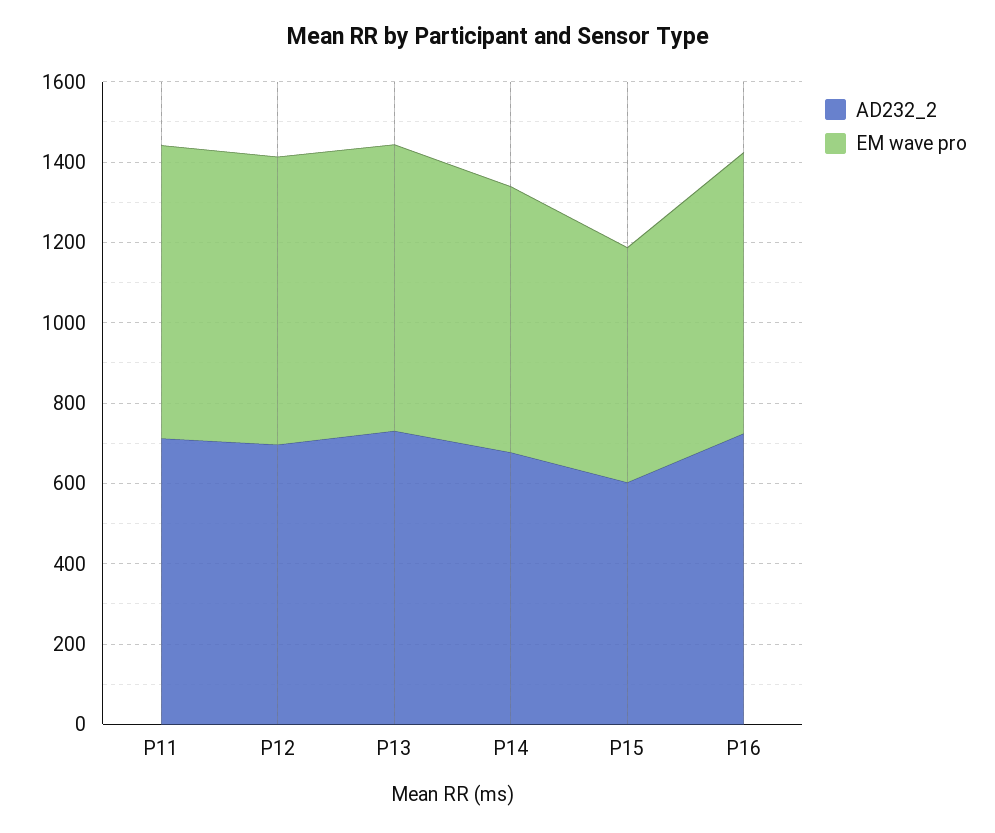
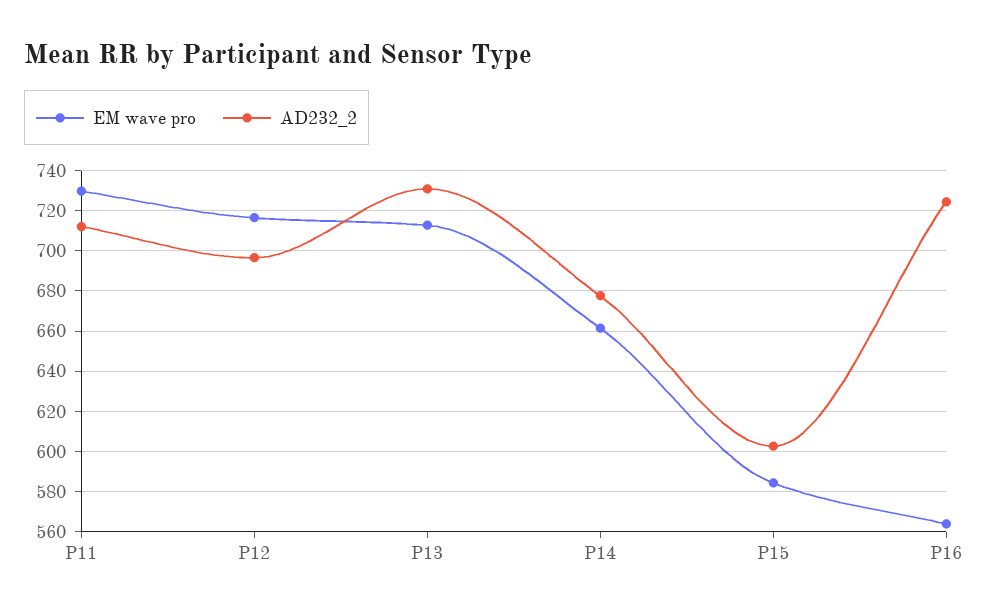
EM wave pro, P16: 700 -> 565

